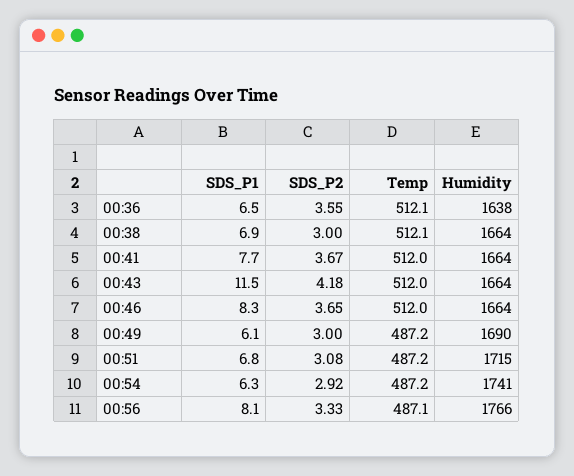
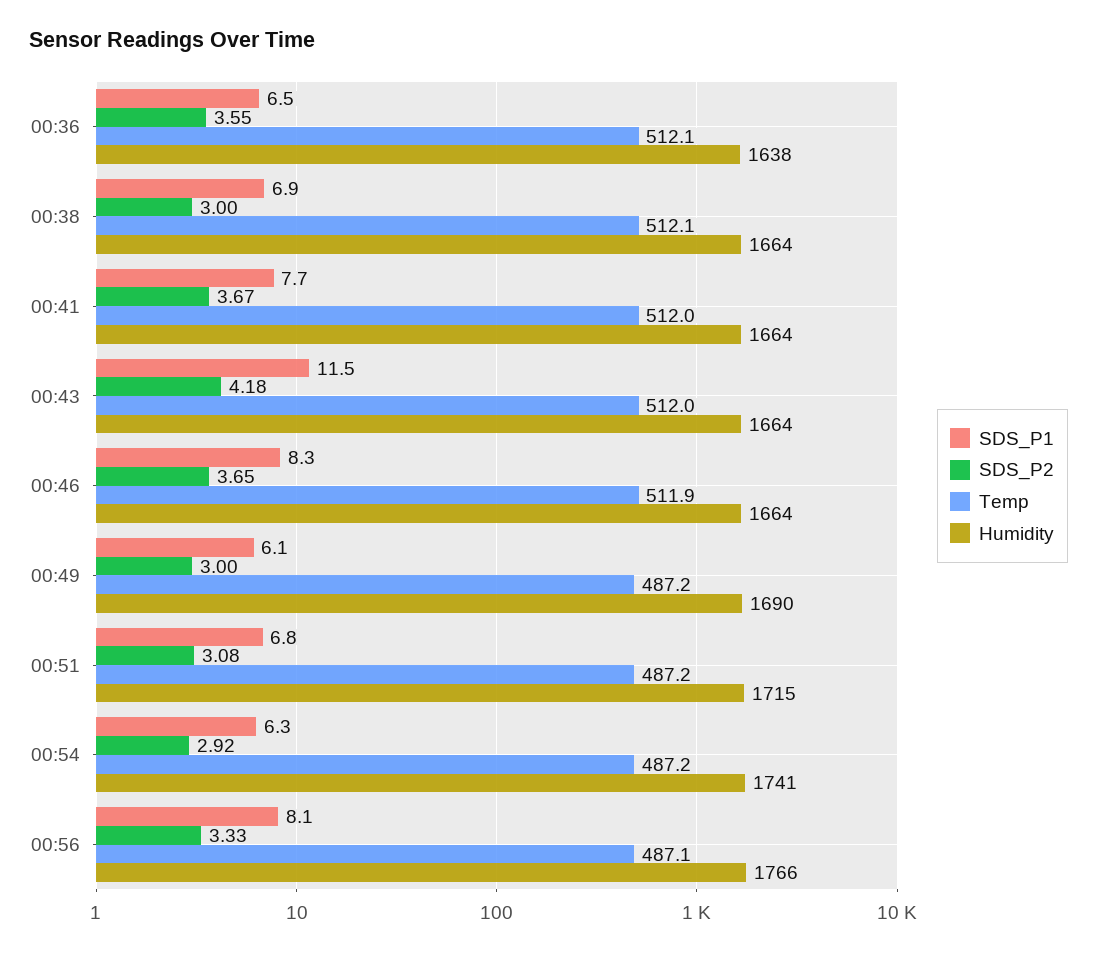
Temp, 00:46: 512 -> 511.9

